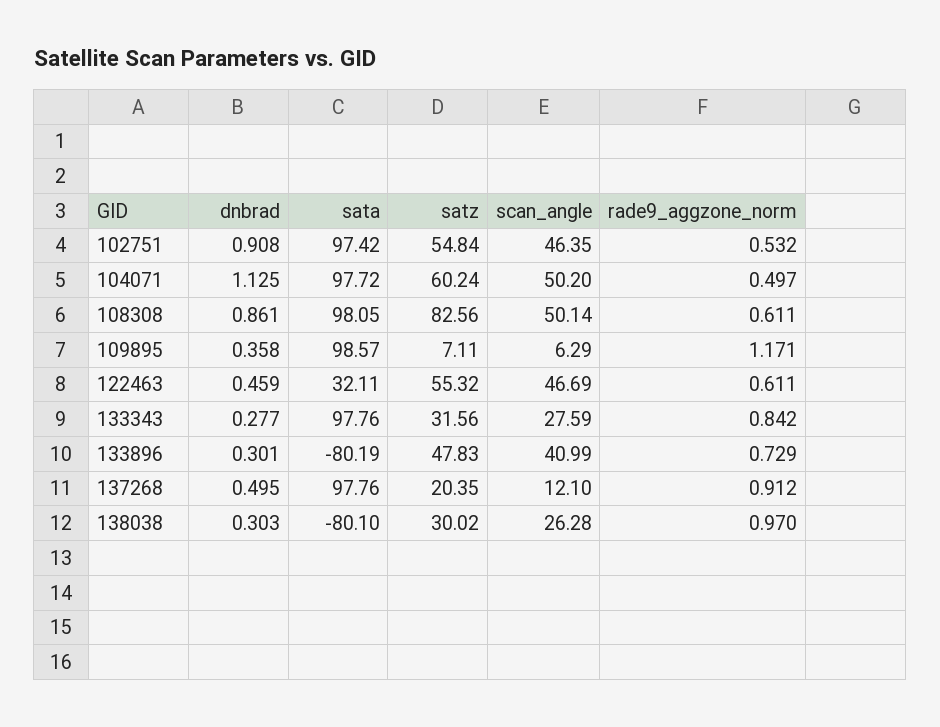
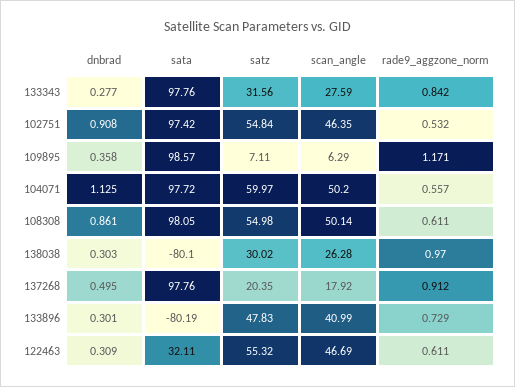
satz, 104071: 60.24 -> 59.97
rade9_aggzone_norm, 104071: 0.497 -> 0.557
satz, 108308: 82.56 -> 54.98
dnbrad, 122463: 0.459 -> 0.309
scan_angle, 137268: 12.1 -> 17.92

